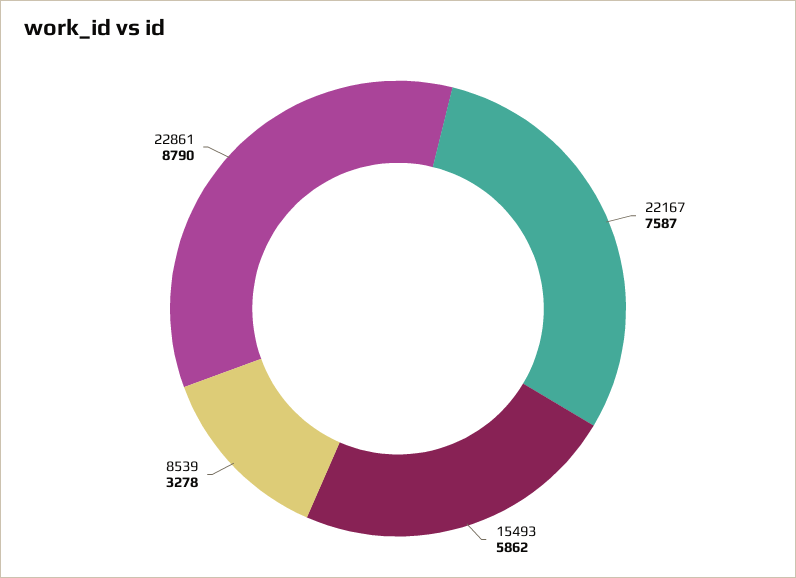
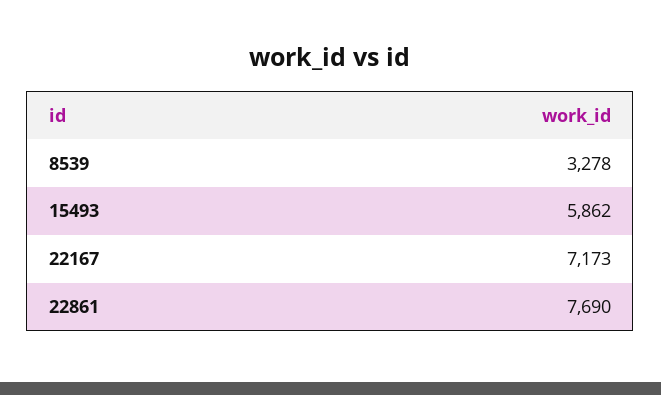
22167: 7587 -> 7173
22861: 8790 -> 7690

